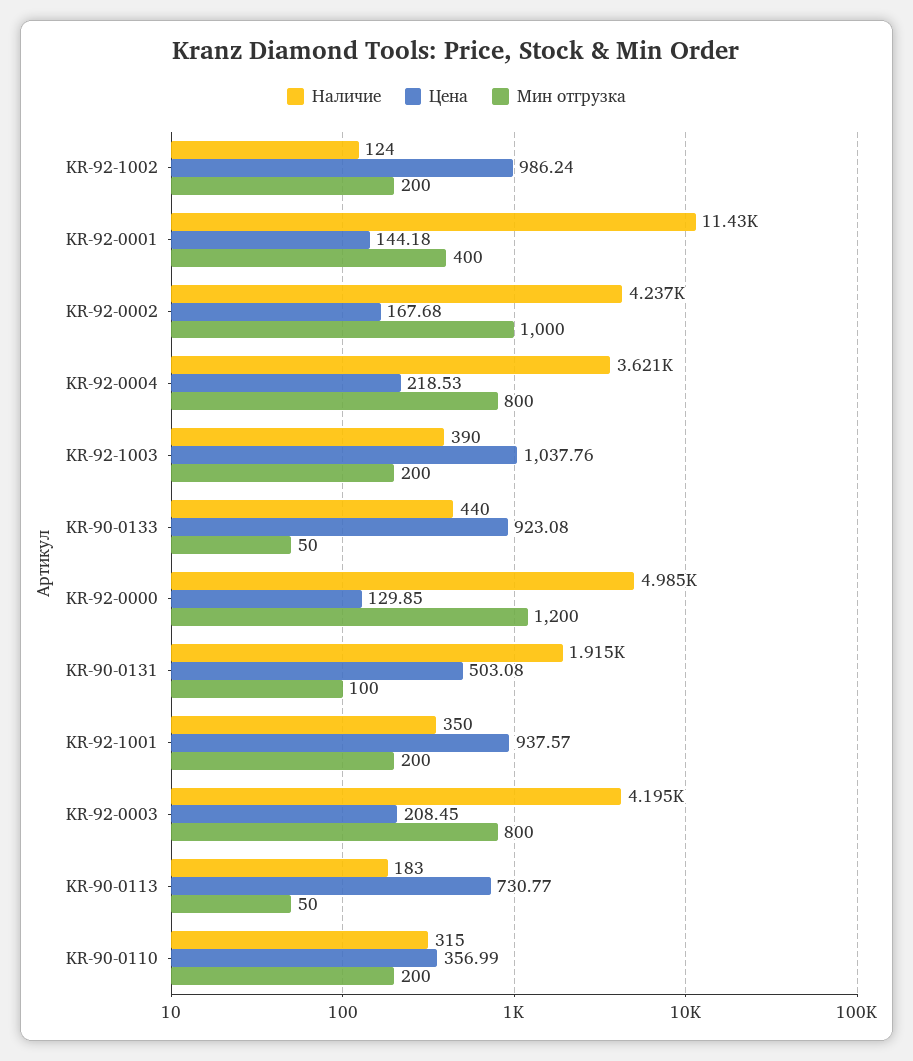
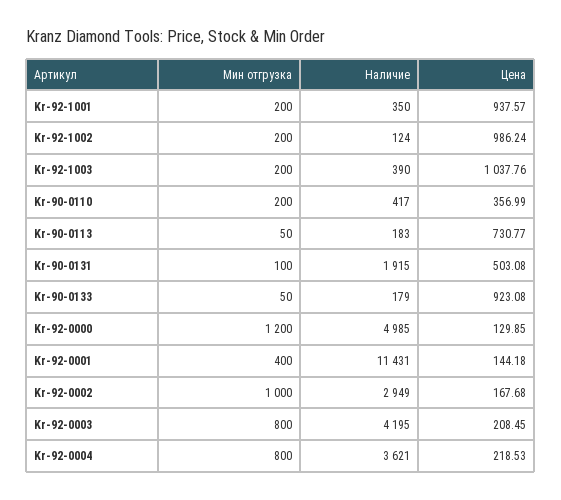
Наличие, KR-92-0002: 4237 -> 2949
Наличие, KR-90-0133: 440 -> 179
Наличие, KR-90-0110: 315 -> 417

